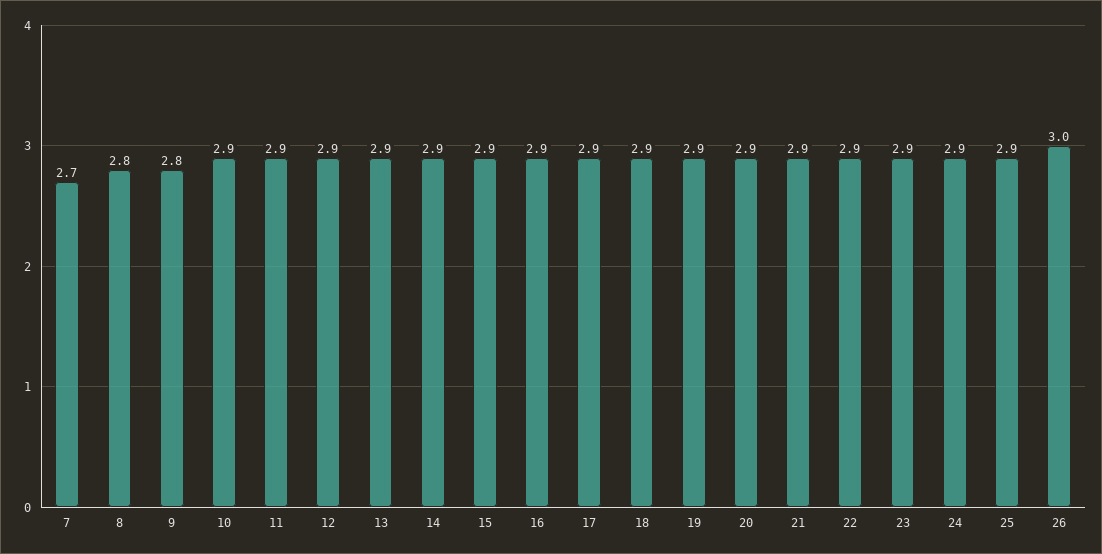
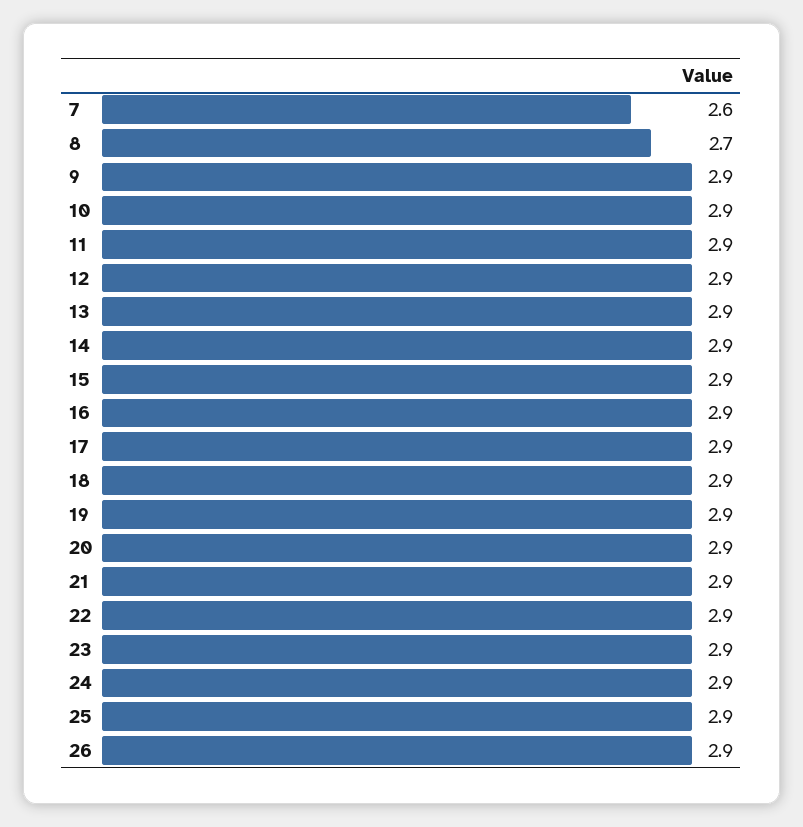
7: 2.7 -> 2.6
8: 2.8 -> 2.7
9: 2.8 -> 2.9
26: 3 -> 2.9

